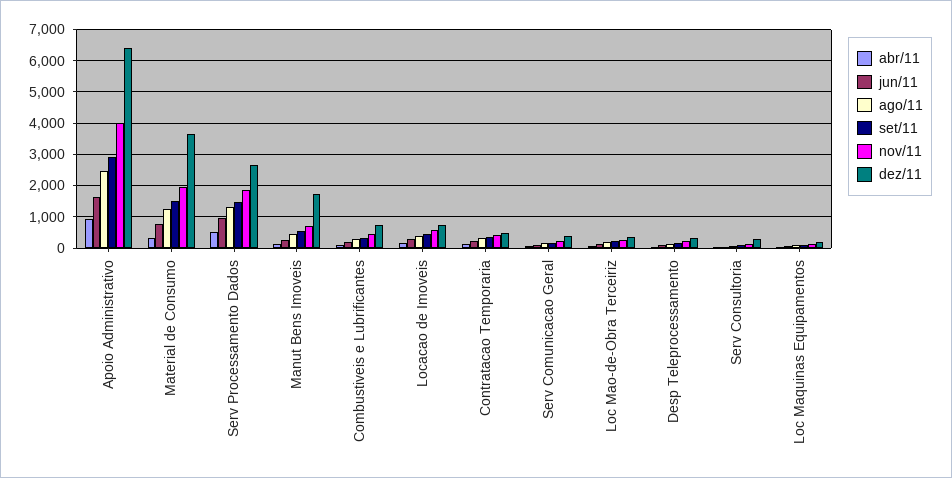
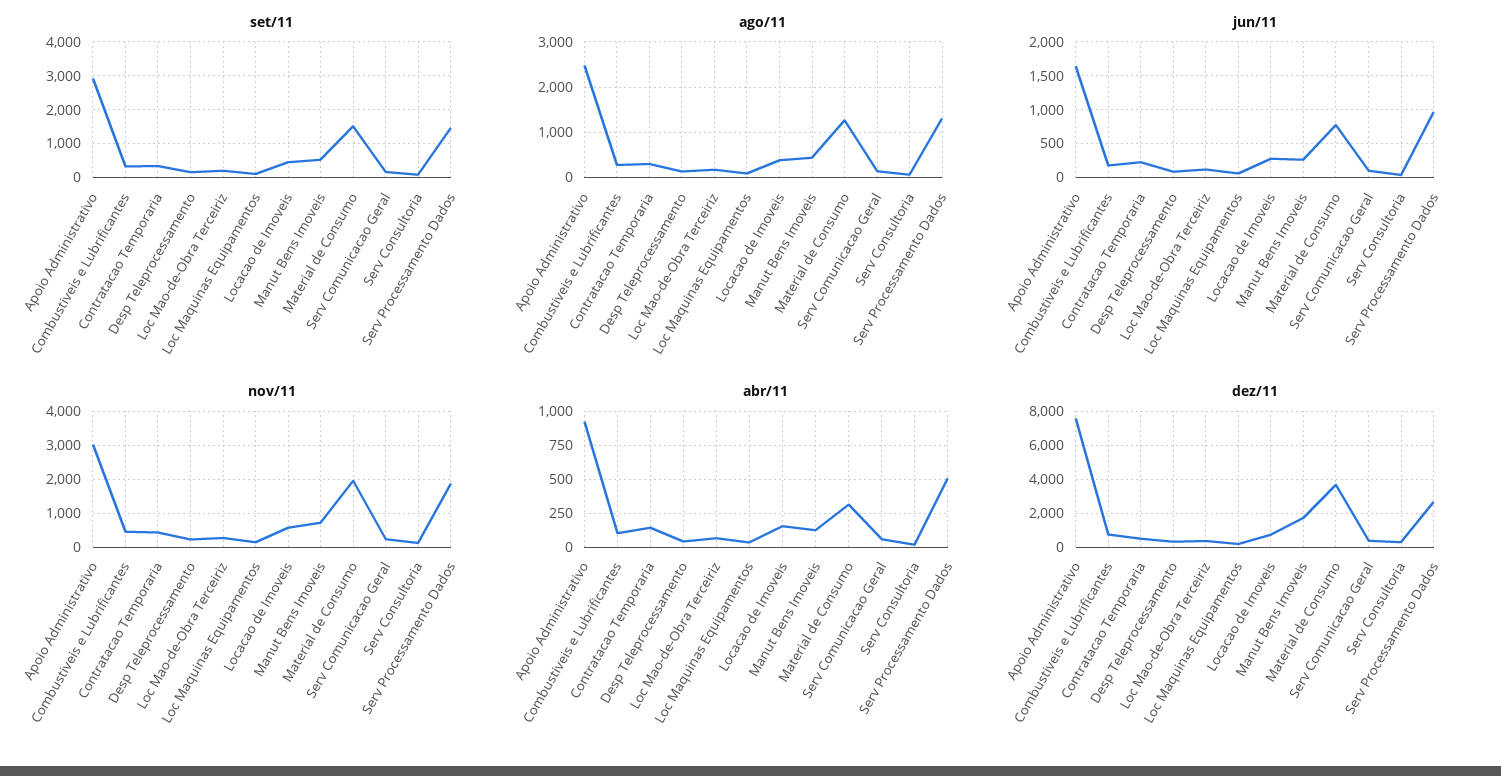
nov/11, Apoio Administrativo: 4000 -> 3000
dez/11, Apoio Administrativo: 6400 -> 7500

